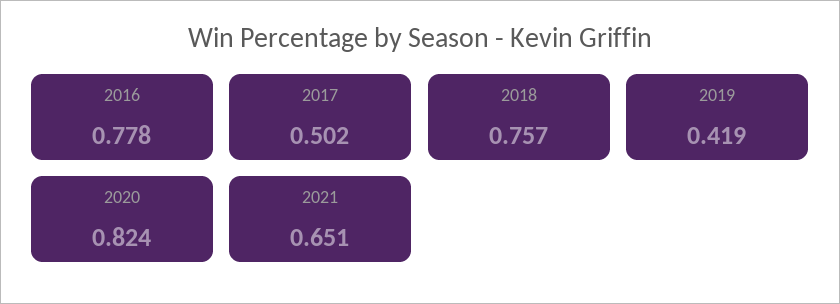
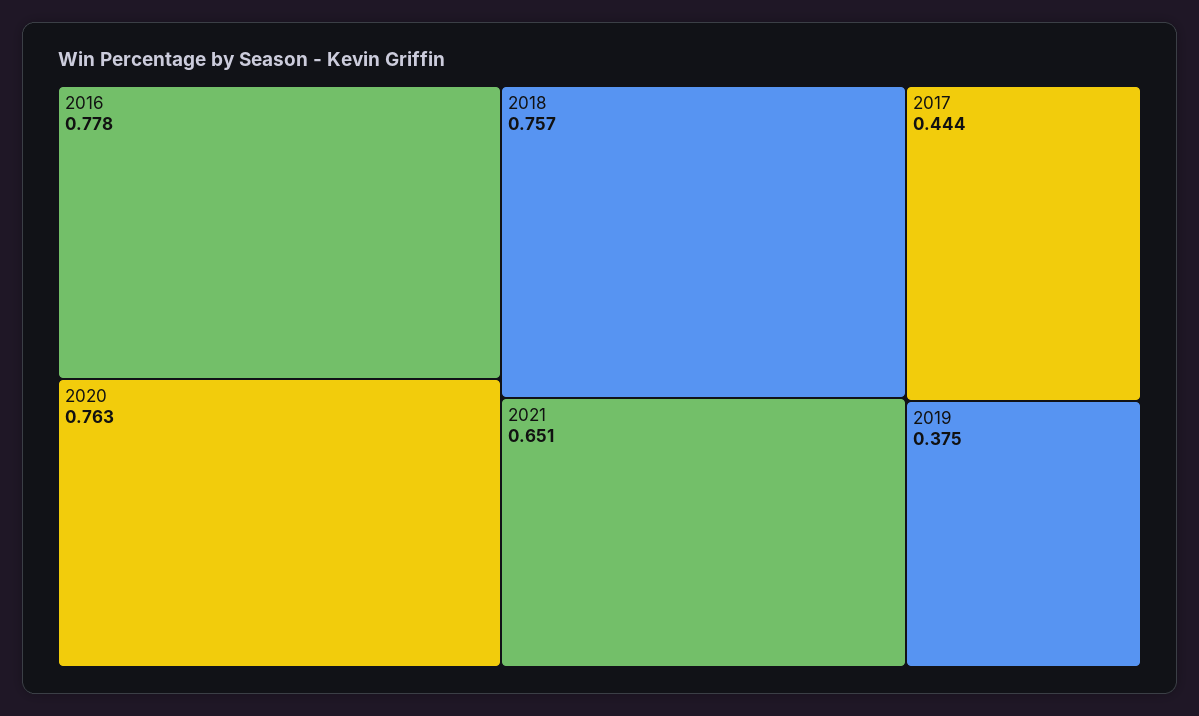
2017: 0.502 -> 0.444
2019: 0.419 -> 0.375
2020: 0.824 -> 0.763

